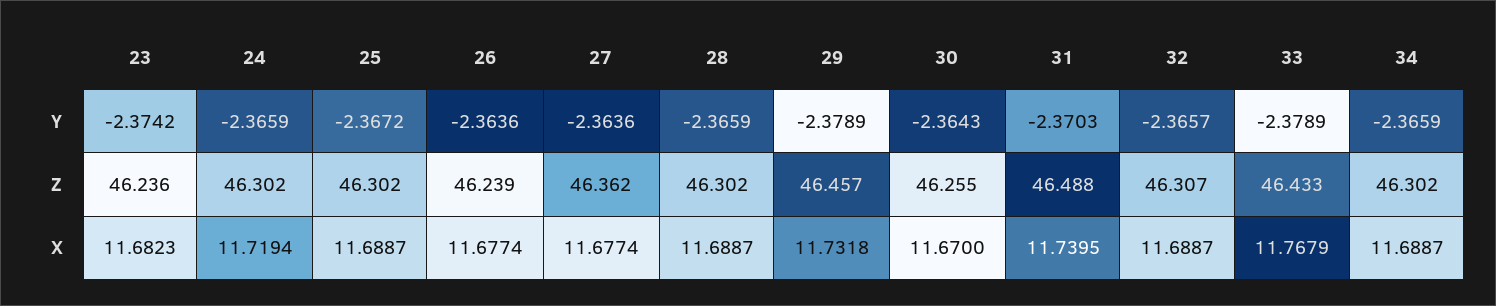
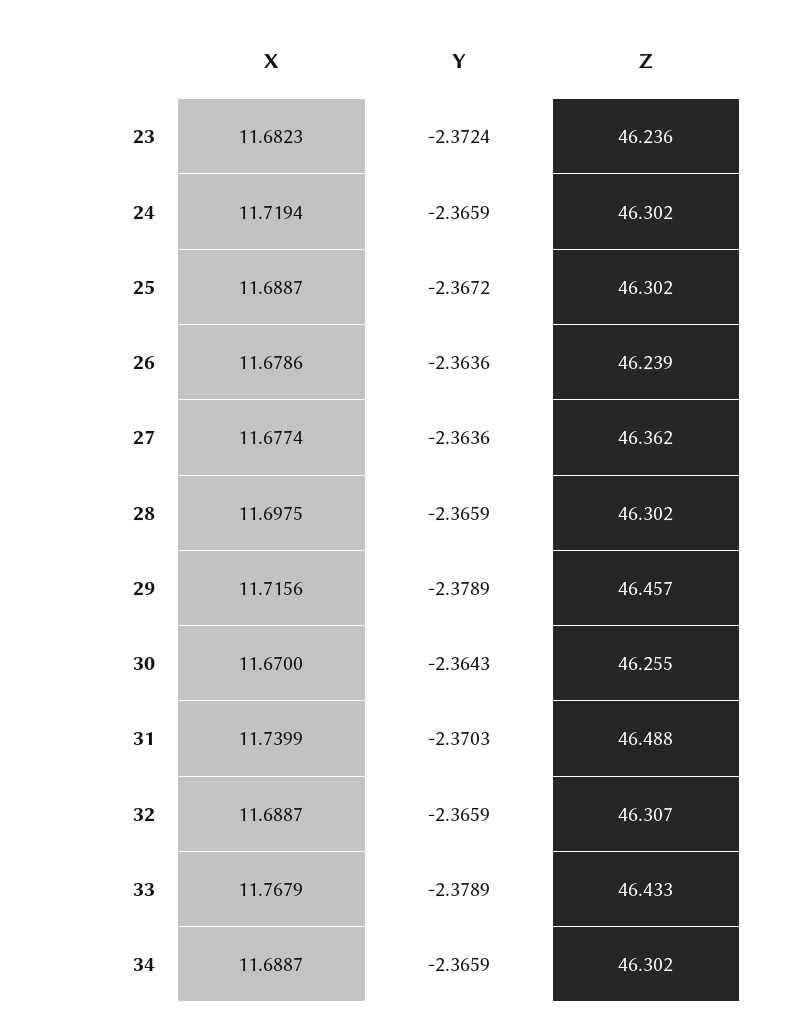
23, Y: -2.3742 -> -2.3724
32, Y: -2.3657 -> -2.3659
26, X: 11.6774 -> 11.6786
28, X: 11.6887 -> 11.6975
29, X: 11.7318 -> 11.7156
31, X: 11.7395 -> 11.7399

